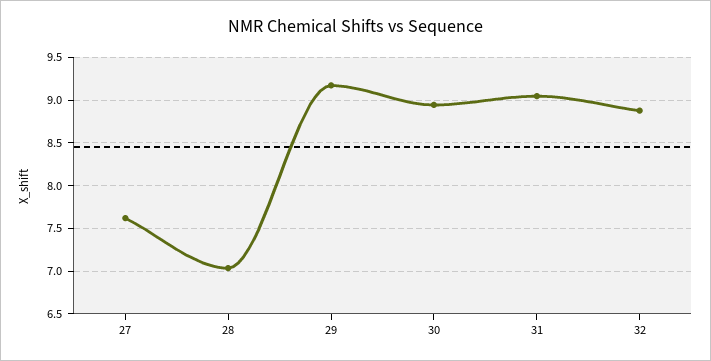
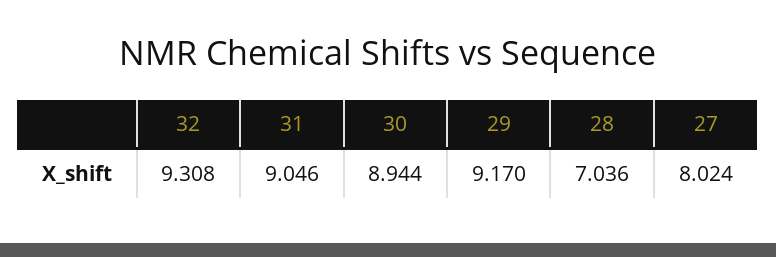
27: 7.6 -> 8.024
32: 8.9 -> 9.308

